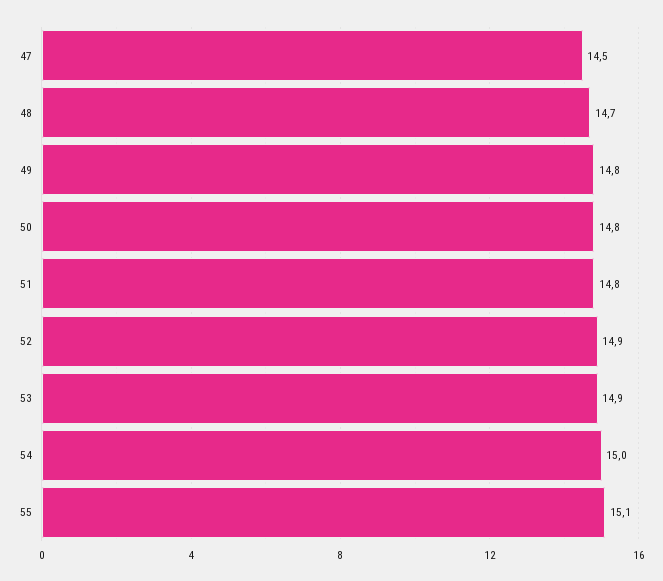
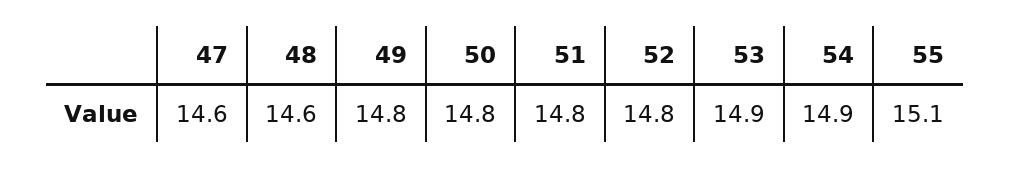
47: 14.5 -> 14.6
48: 14.7 -> 14.6
52: 14.9 -> 14.8
54: 15 -> 14.9

